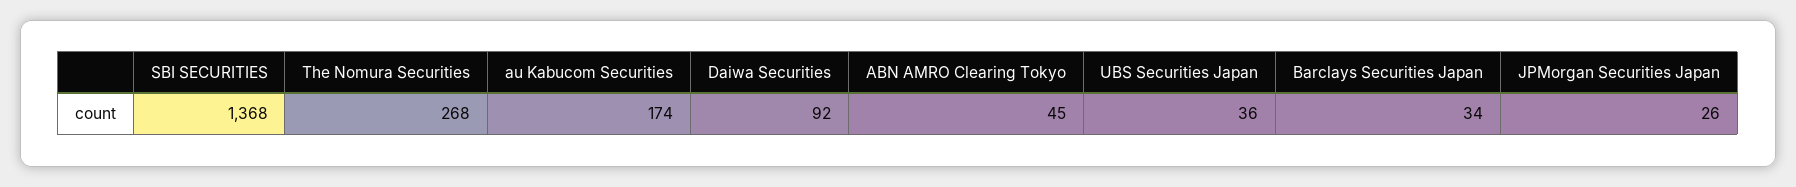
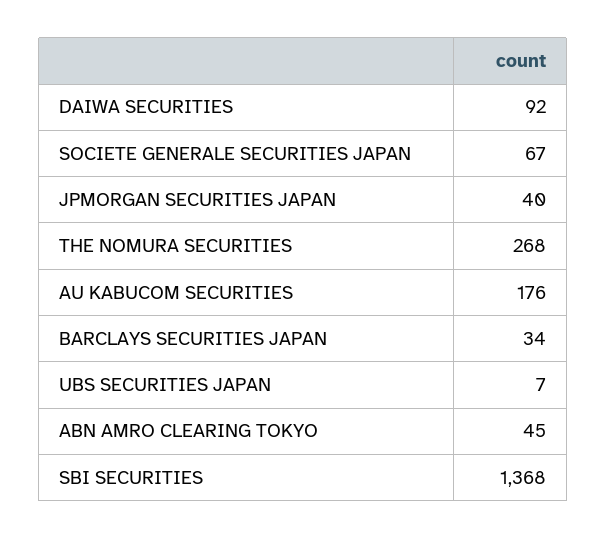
au Kabucom Securities: 174 -> 176
UBS Securities Japan: 36 -> 7
JPMorgan Securities Japan: 26 -> 40
SOCIETE GENERALE SECURITIES JAPAN: none -> 67

